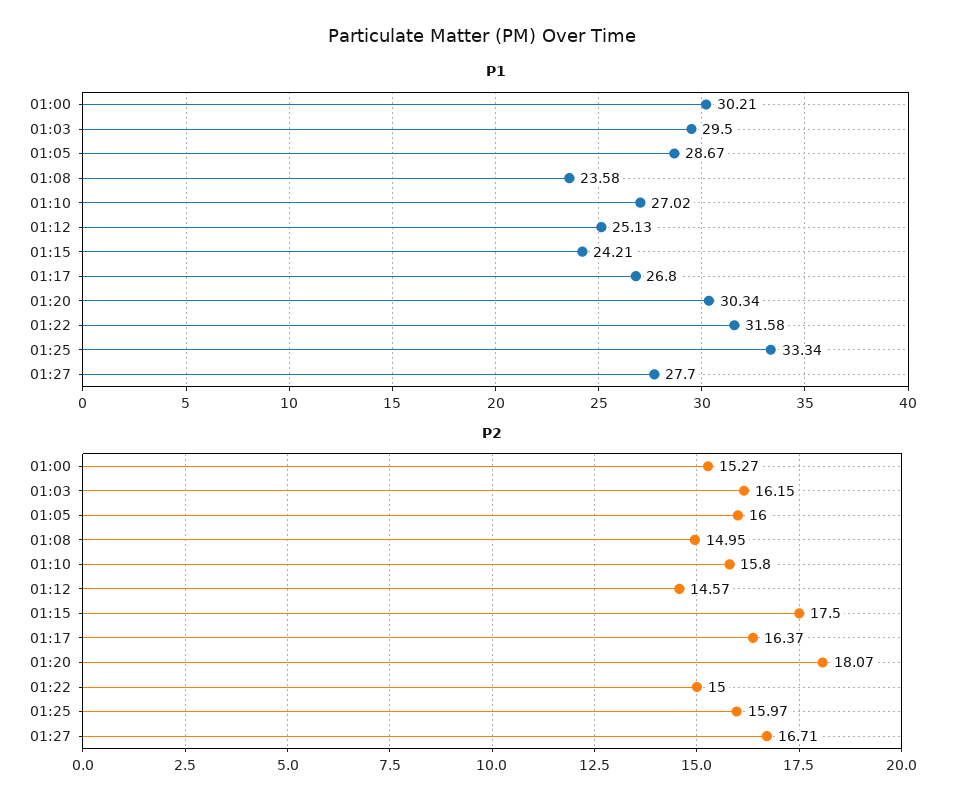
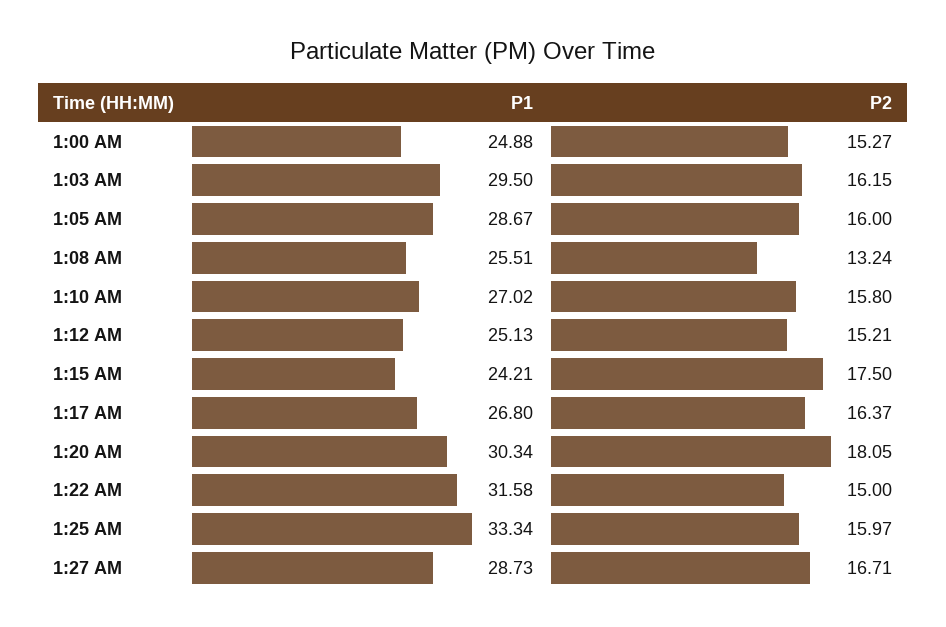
P1, 01:00: 30.21 -> 24.88
P1, 01:08: 23.58 -> 25.51
P1, 01:27: 27.7 -> 28.73
P2, 01:08: 14.95 -> 13.24
P2, 01:12: 14.57 -> 15.21
P2, 01:20: 18.07 -> 18.05

